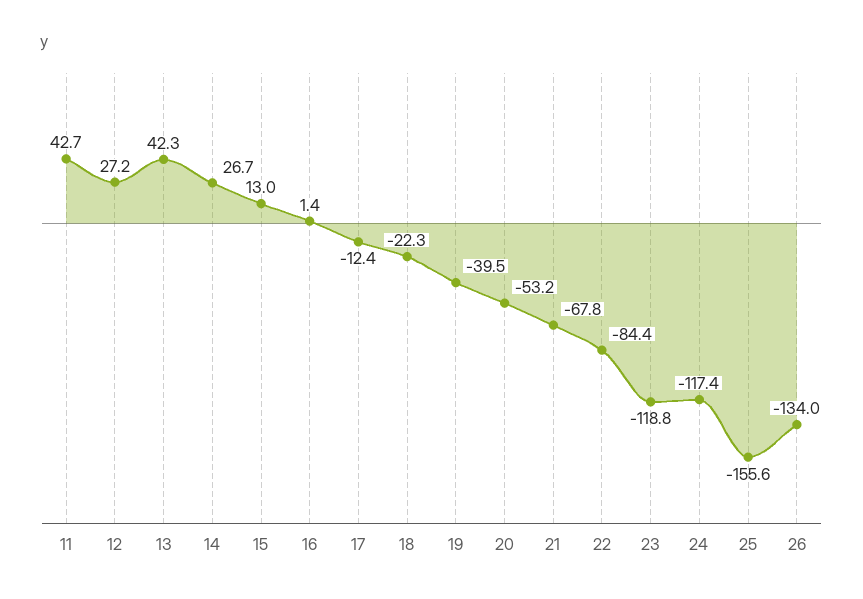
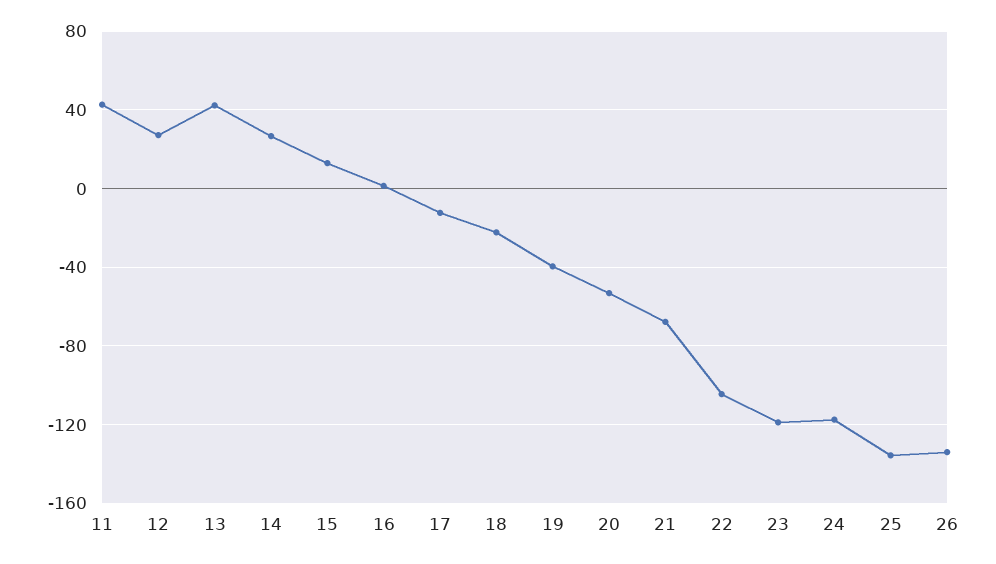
22: -84.4 -> -105
25: -155.6 -> -135

